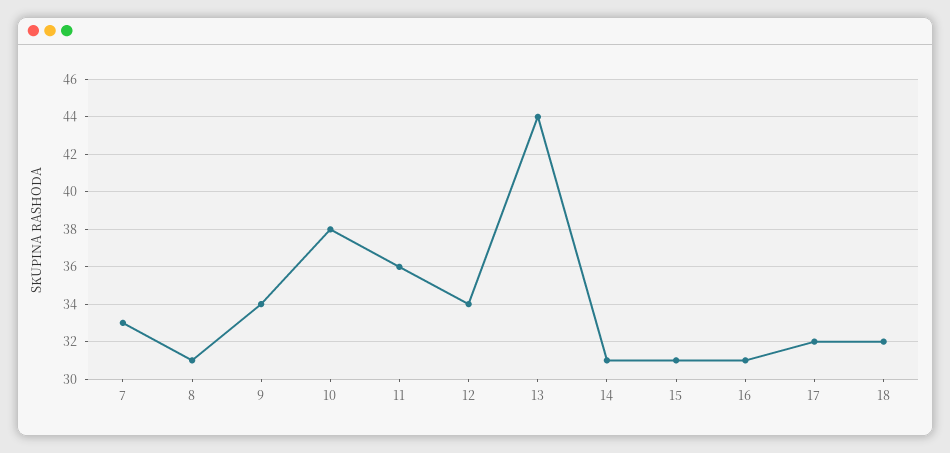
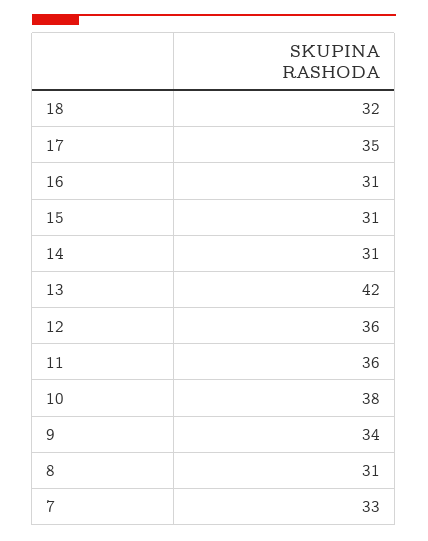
12: 34 -> 36
13: 44 -> 42
17: 32 -> 35

